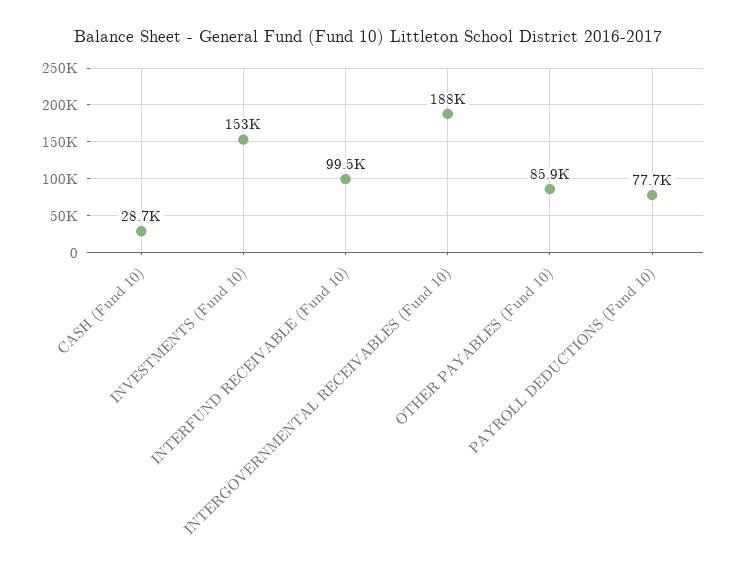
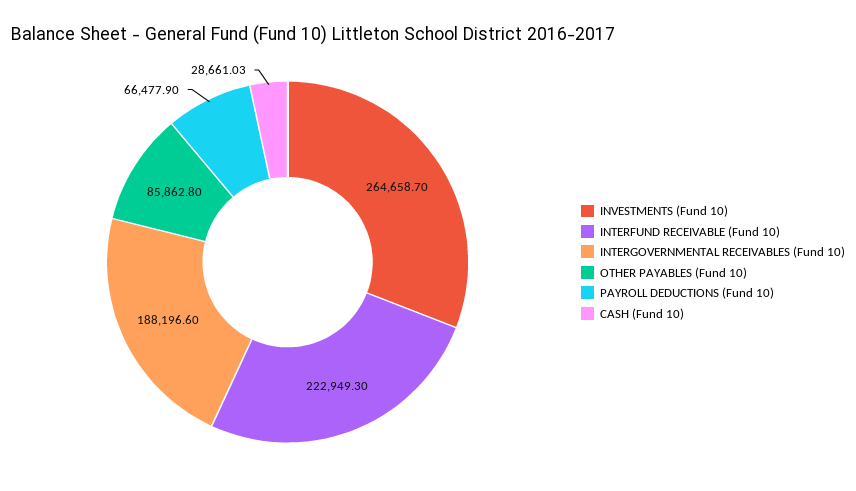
INVESTMENTS (Fund 10): 153000 -> 264658.7
INTERFUND RECEIVABLE (Fund 10): 99500 -> 222949.3
PAYROLL DEDUCTIONS (Fund 10): 77700 -> 66477.9

